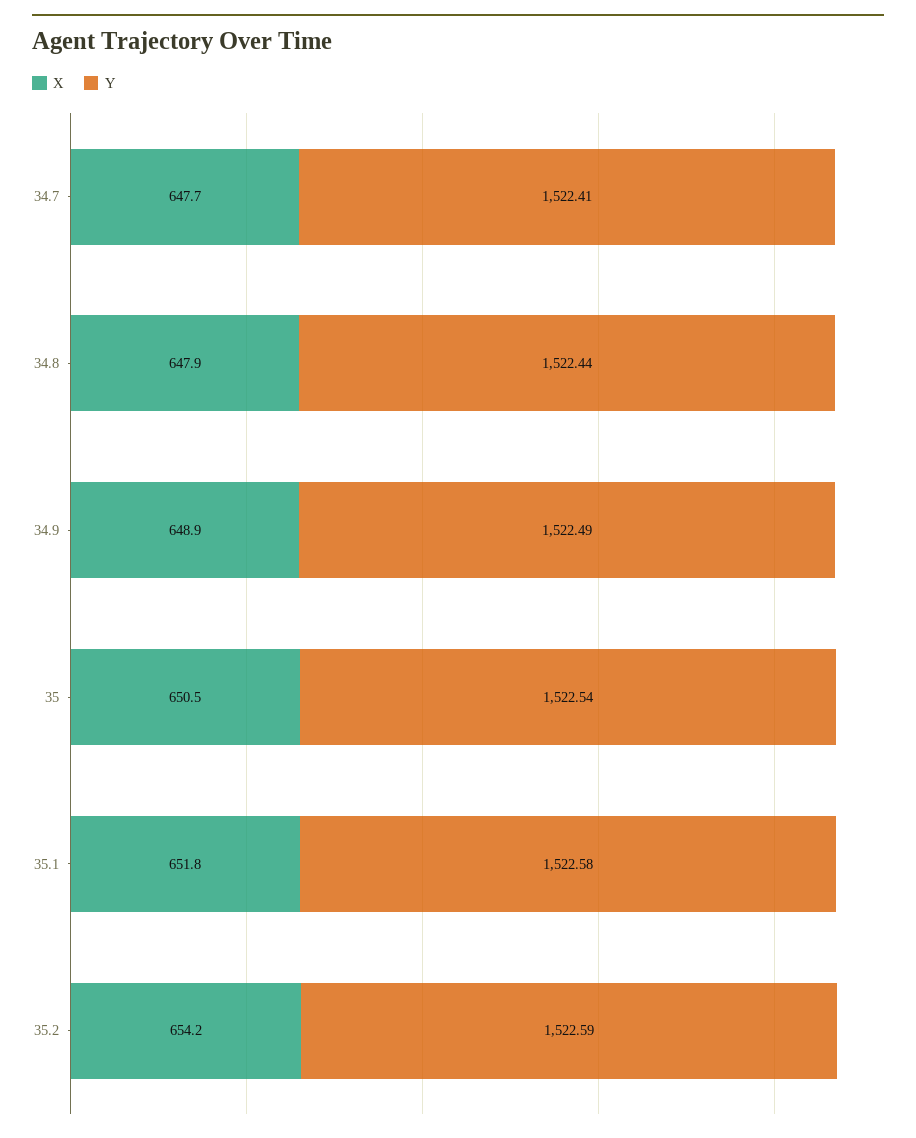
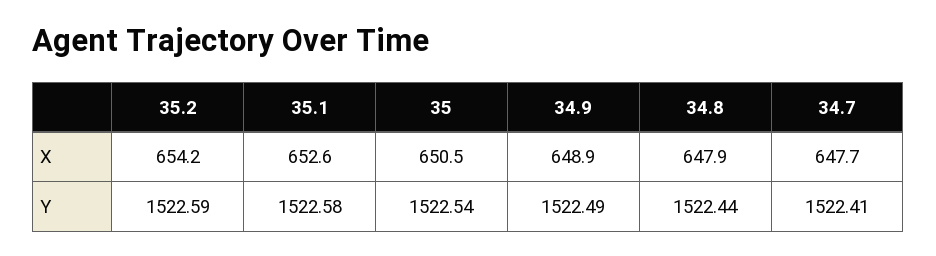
X, 35.1: 651.8 -> 652.6

